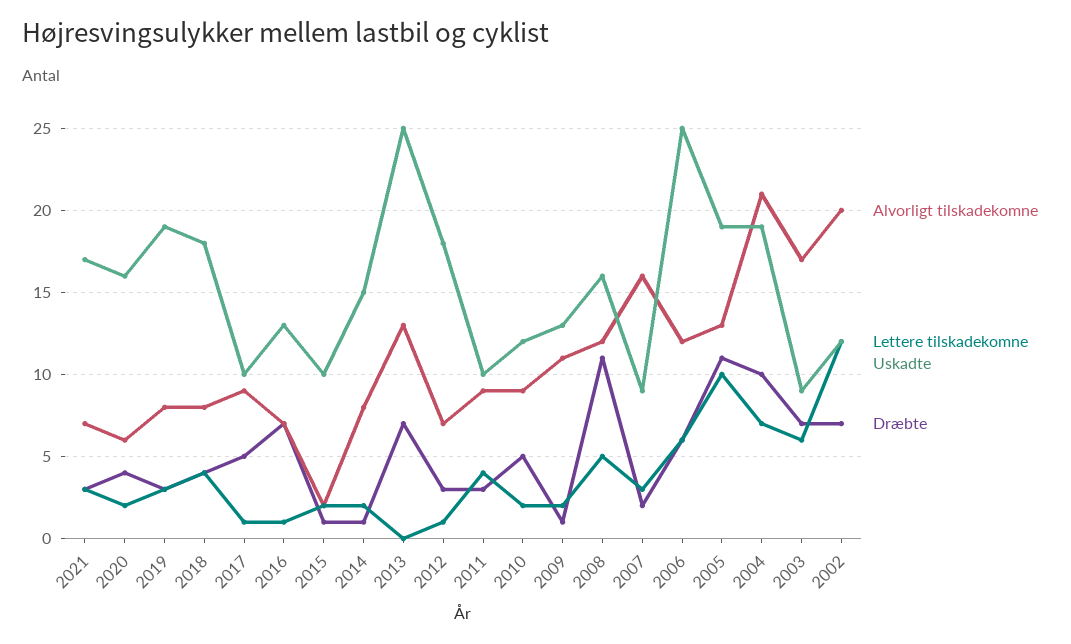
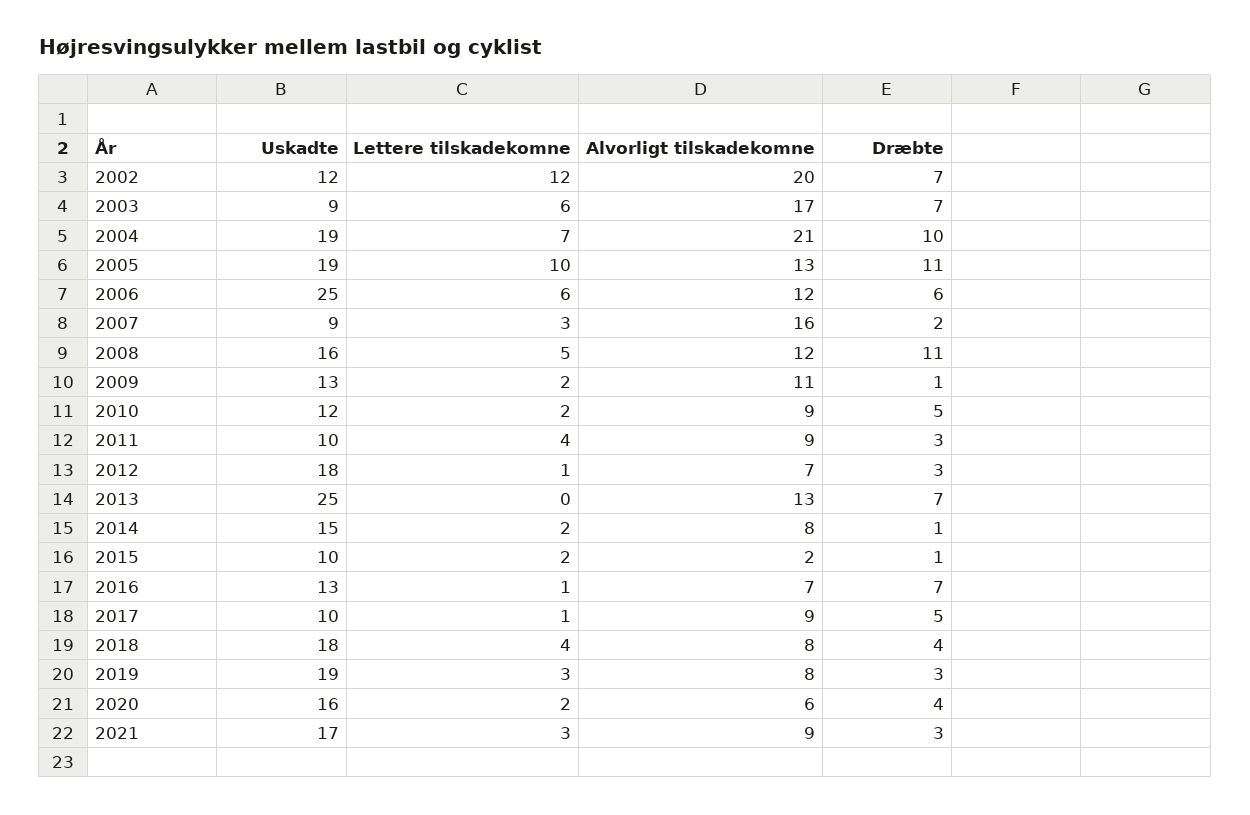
Alvorligt tilskadekomne, 2021: 7 -> 9

